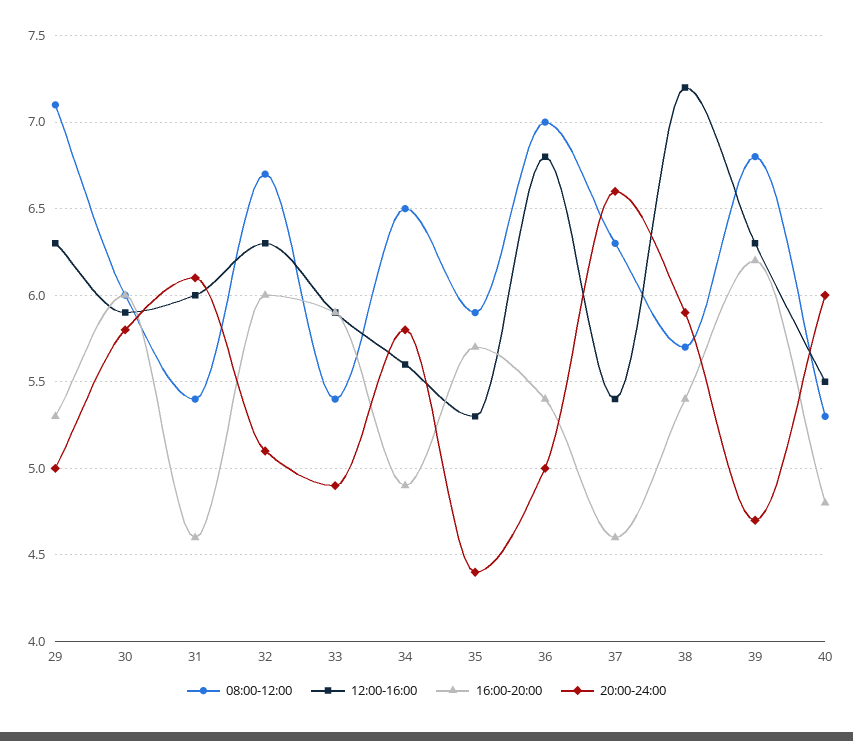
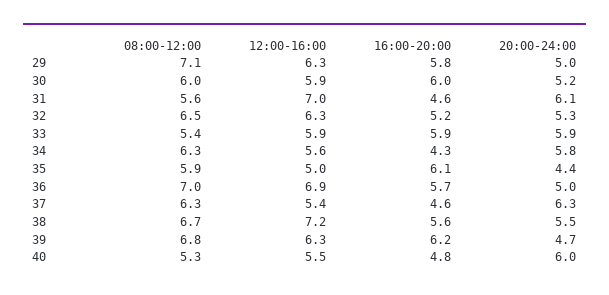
16:00-20:00, 29: 5.3 -> 5.8
20:00-24:00, 30: 5.8 -> 5.2
08:00-12:00, 31: 5.4 -> 5.6
12:00-16:00, 31: 6 -> 7
08:00-12:00, 32: 6.7 -> 6.5
16:00-20:00, 32: 6 -> 5.2
20:00-24:00, 32: 5.1 -> 5.3
20:00-24:00, 33: 4.9 -> 5.9
08:00-12:00, 34: 6.5 -> 6.3
16:00-20:00, 34: 4.9 -> 4.3
12:00-16:00, 35: 5.3 -> 5
16:00-20:00, 35: 5.7 -> 6.1
12:00-16:00, 36: 6.8 -> 6.9
16:00-20:00, 36: 5.4 -> 5.7
20:00-24:00, 37: 6.6 -> 6.3
08:00-12:00, 38: 5.7 -> 6.7
16:00-20:00, 38: 5.4 -> 5.6
20:00-24:00, 38: 5.9 -> 5.5

